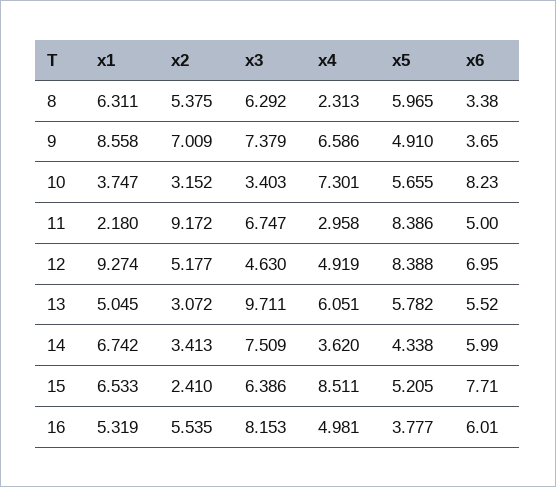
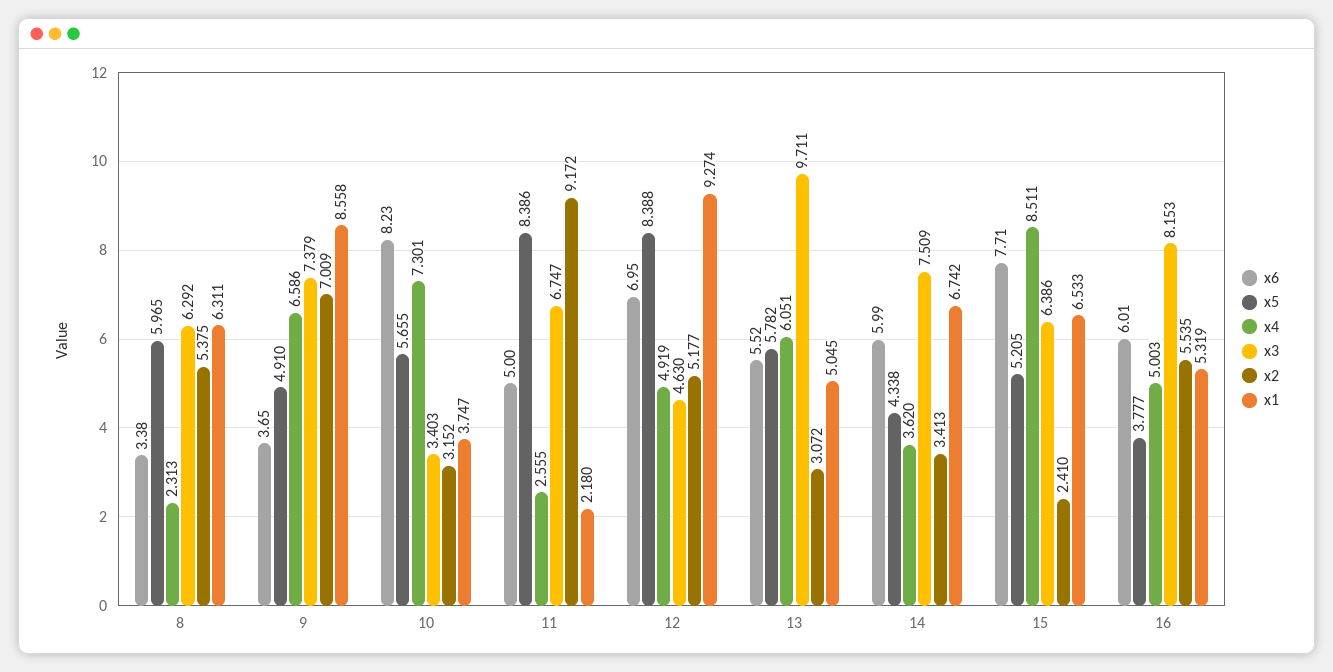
x4, 11: 2.958 -> 2.555
x4, 16: 4.981 -> 5.003

